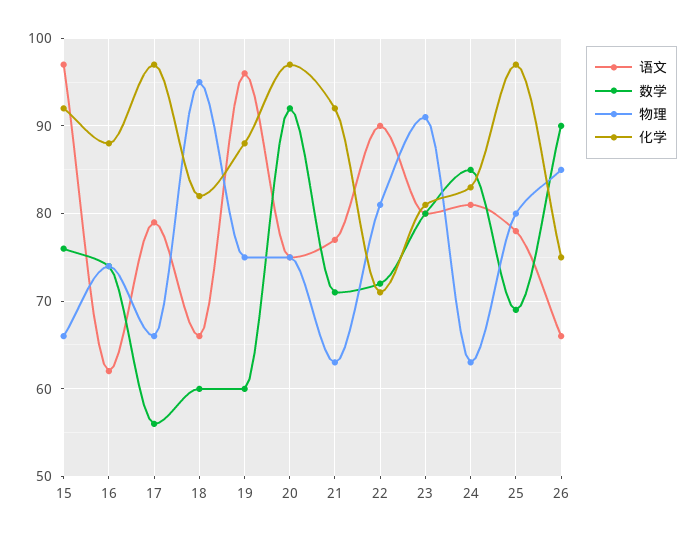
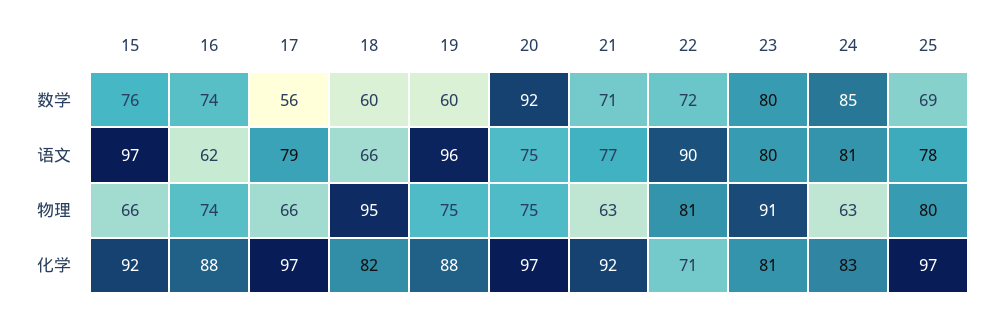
语文, 26: 66 -> none
数学, 26: 90 -> none
物理, 26: 85 -> none
化学, 26: 75 -> none

